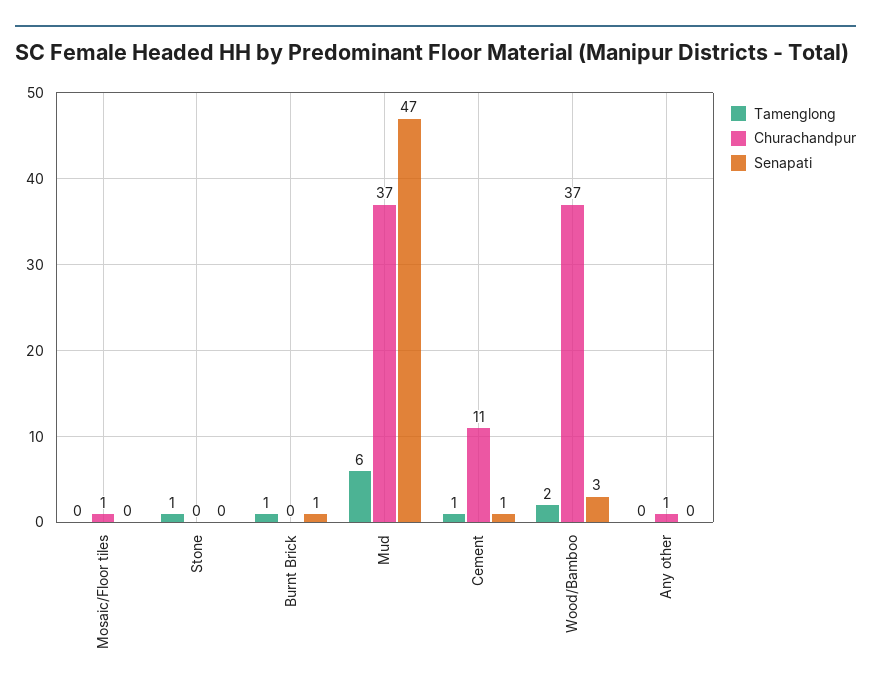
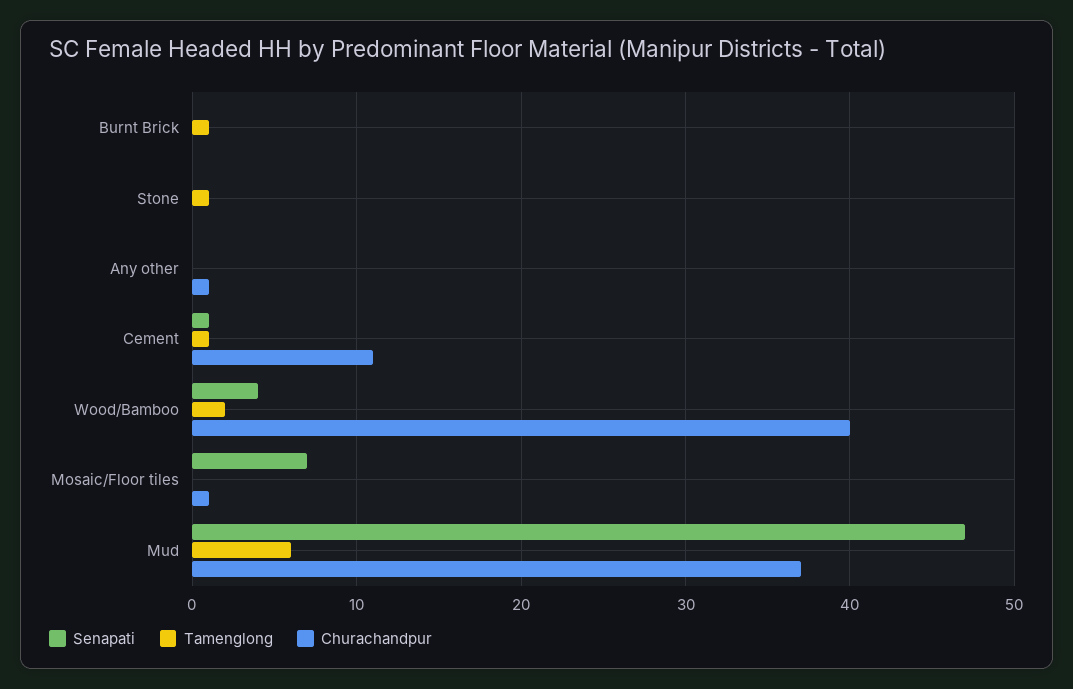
Senapati, Mosaic/Floor tiles: 0 -> 7
Senapati, Burnt Brick: 1 -> 0
Churachandpur, Wood/Bamboo: 37 -> 40
Senapati, Wood/Bamboo: 3 -> 4

